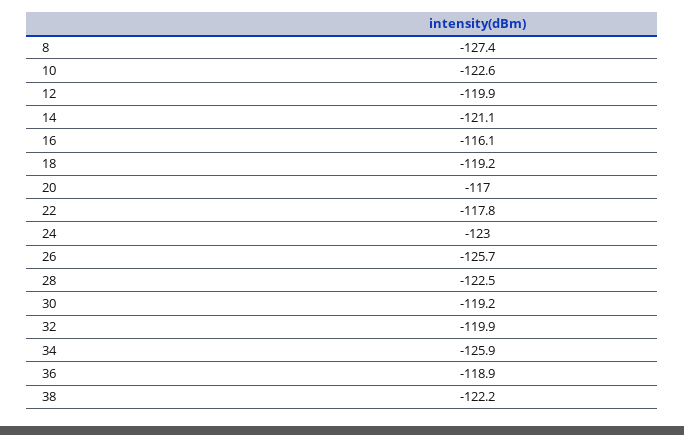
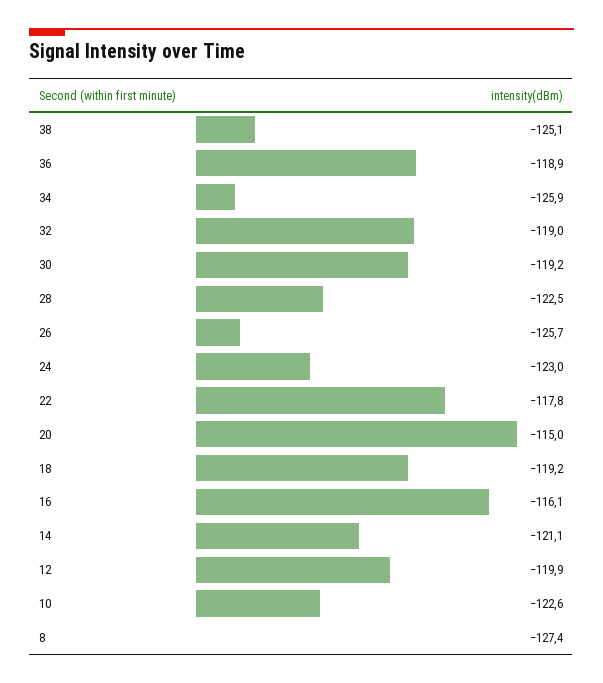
20: -117 -> -115
32: -119.9 -> -119
38: -122.2 -> -125.1

